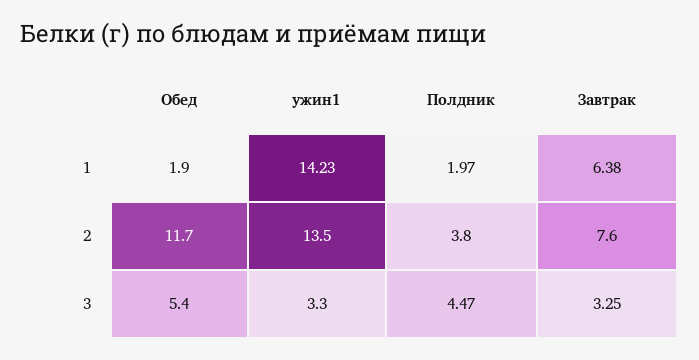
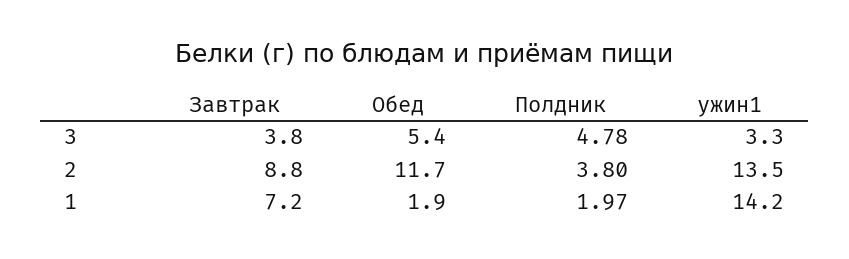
Завтрак, 1: 6.38 -> 7.2
Завтрак, 2: 7.6 -> 8.8
Полдник, 3: 4.47 -> 4.78
Завтрак, 3: 3.25 -> 3.8

